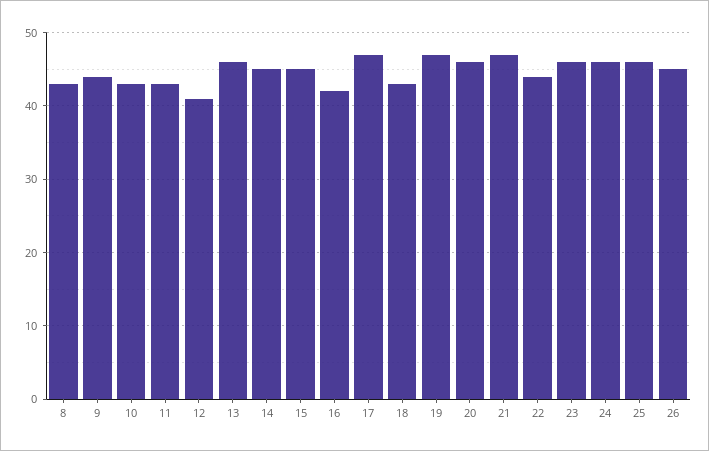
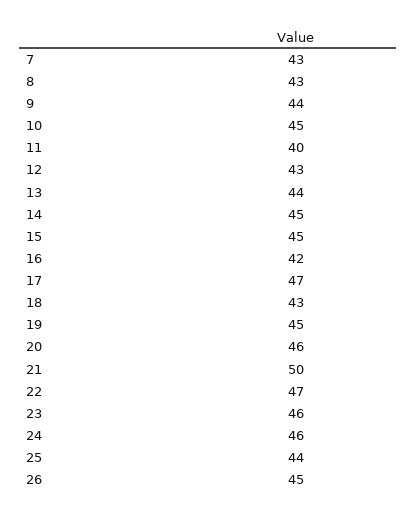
10: 43 -> 45
11: 43 -> 40
12: 41 -> 43
13: 46 -> 44
19: 47 -> 45
21: 47 -> 50
22: 44 -> 47
25: 46 -> 44
7: none -> 43

